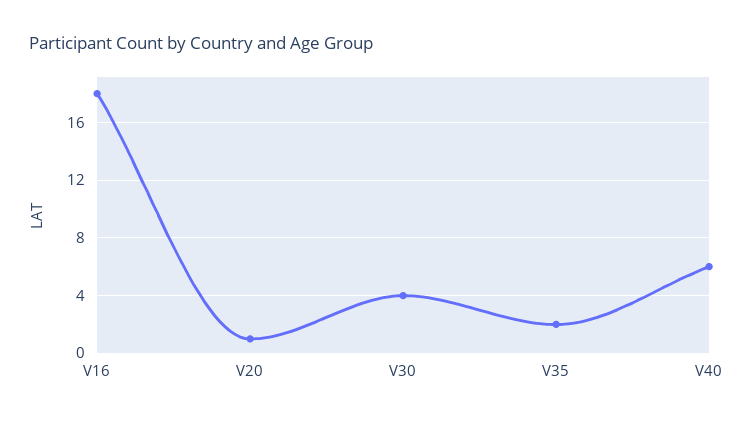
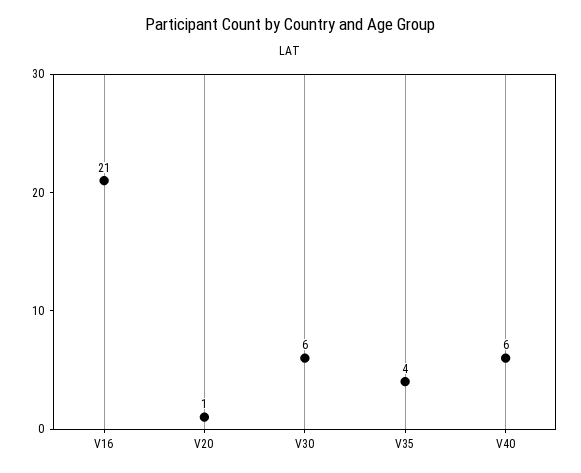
V16: 18 -> 21
V30: 4 -> 6
V35: 2 -> 4

